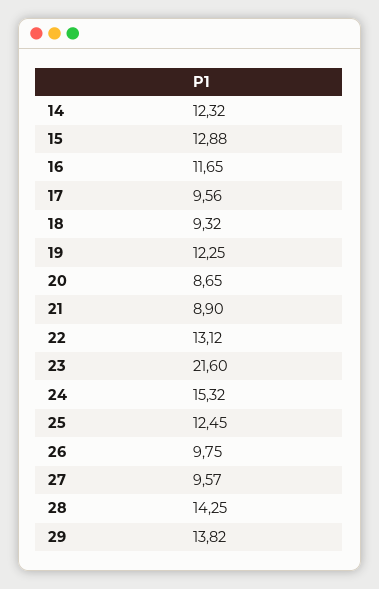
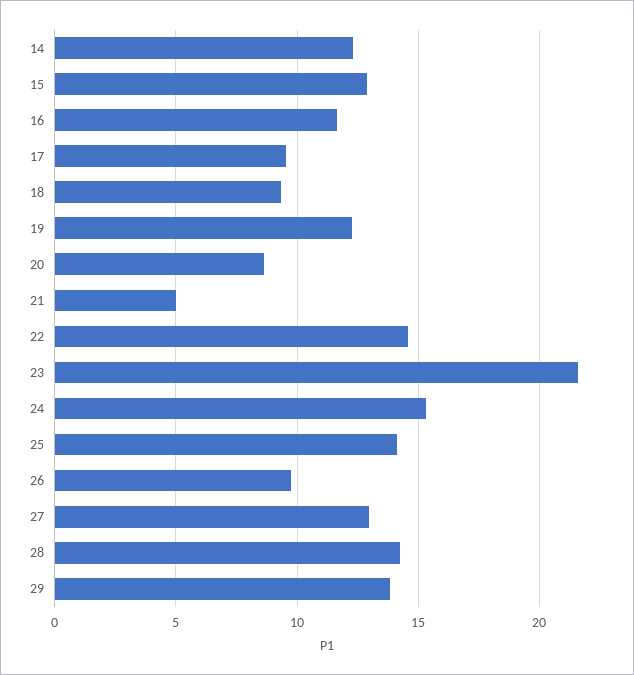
21: 8.9 -> 5
22: 13.12 -> 14.5
25: 12.45 -> 14
27: 9.57 -> 13

